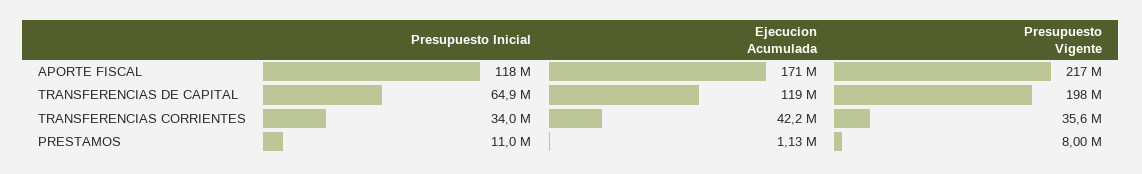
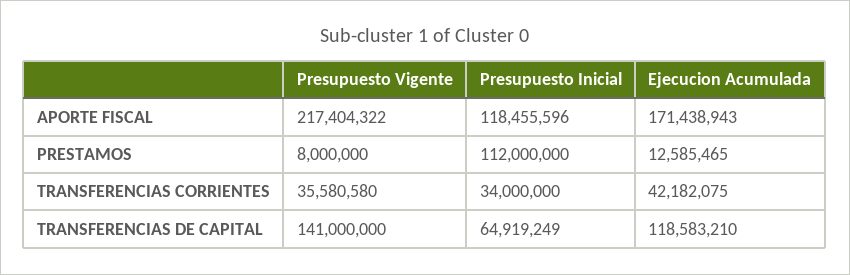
Presupuesto Vigente, TRANSFERENCIAS DE CAPITAL: 198000000 -> 141000000
Presupuesto Inicial, PRESTAMOS: 11000000 -> 112000000
Ejecucion Acumulada, PRESTAMOS: 1130000 -> 12585465

